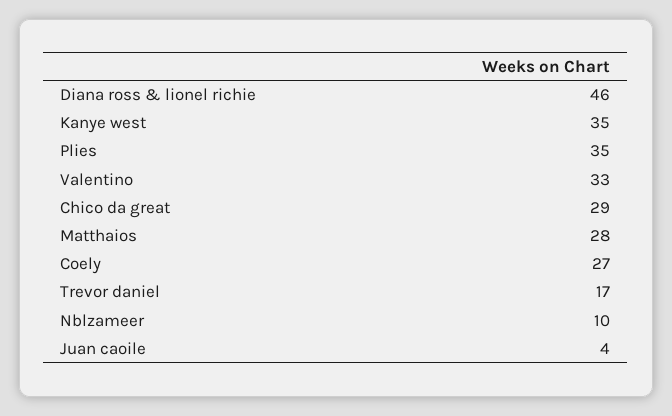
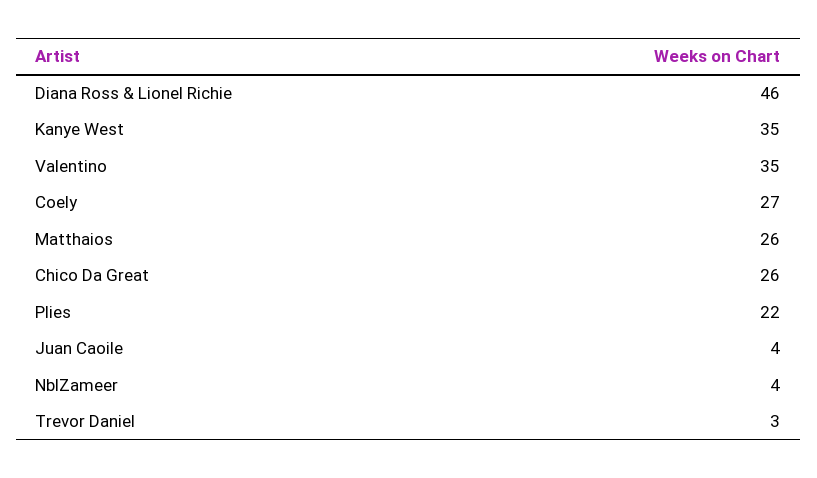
Plies: 35 -> 22
Valentino: 33 -> 35
Chico da great: 29 -> 26
Matthaios: 28 -> 26
Trevor daniel: 17 -> 3
Nblzameer: 10 -> 4

